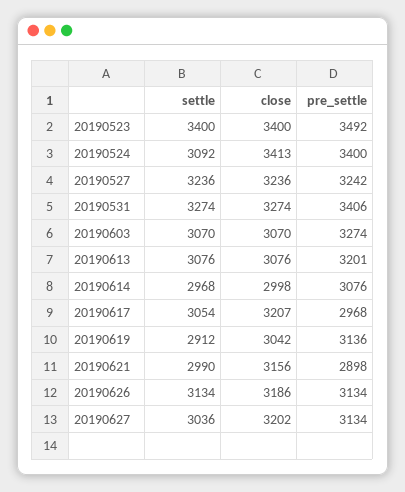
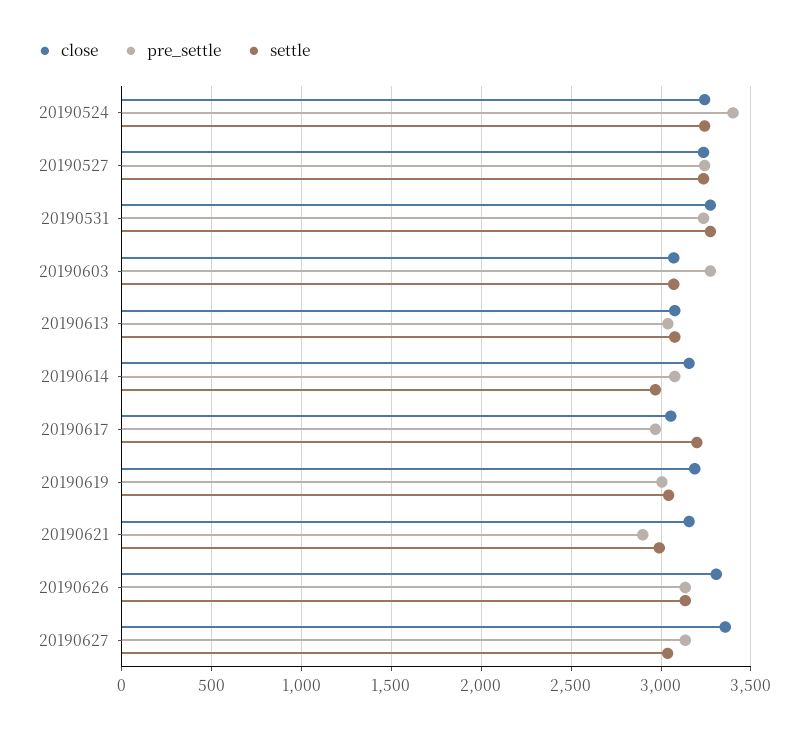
settle, 20190523: 3400 -> none
close, 20190523: 3400 -> none
pre_settle, 20190523: 3492 -> none
settle, 20190524: 3092 -> 3250
close, 20190524: 3413 -> 3250
pre_settle, 20190531: 3406 -> 3250
pre_settle, 20190613: 3201 -> 3050
close, 20190614: 2998 -> 3150
settle, 20190617: 3054 -> 3200
close, 20190617: 3207 -> 3050
settle, 20190619: 2912 -> 3050
close, 20190619: 3042 -> 3200
pre_settle, 20190619: 3136 -> 3000
close, 20190626: 3186 -> 3300
close, 20190627: 3202 -> 3350

